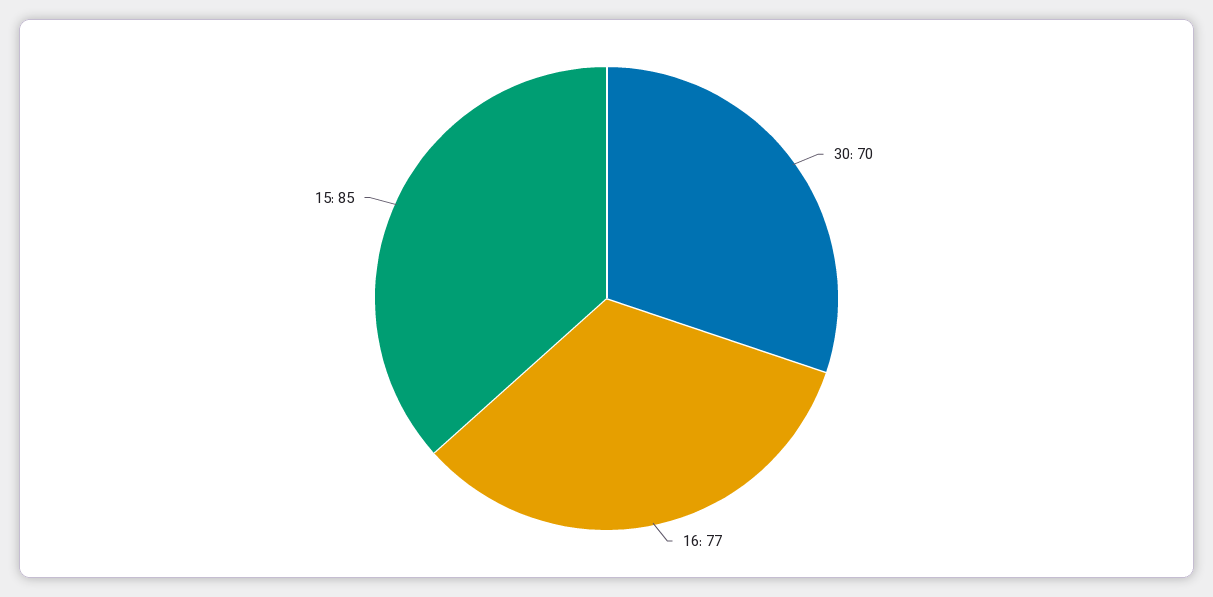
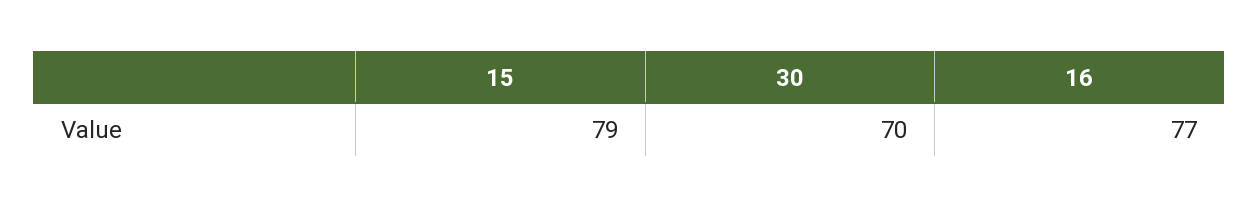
15: 85 -> 79

